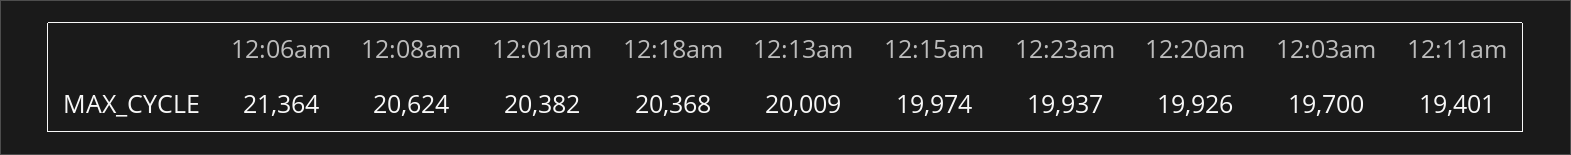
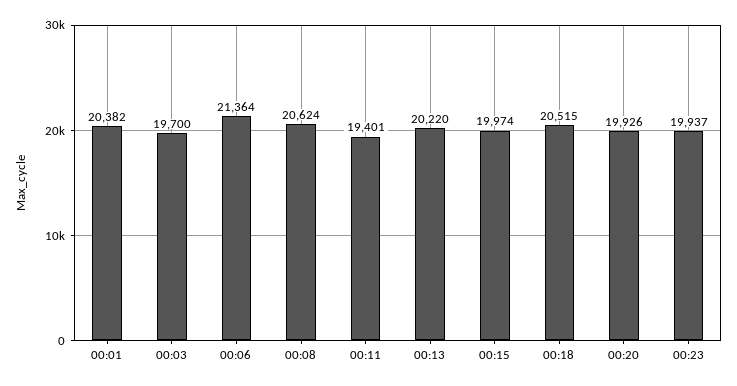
12:18am: 20368 -> 20515
12:13am: 20009 -> 20220

